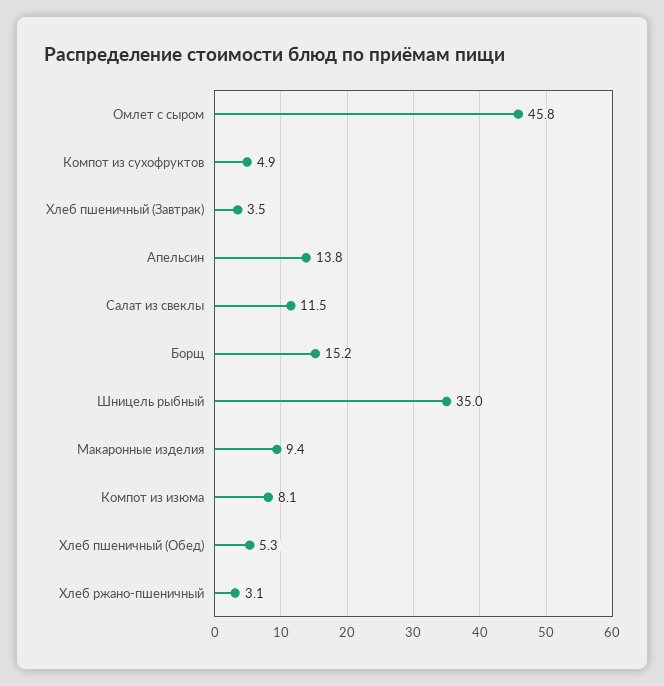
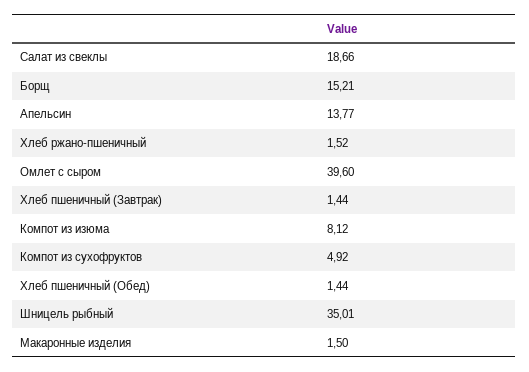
Омлет с сыром: 45.8 -> 39.6
Хлеб пшеничный (Завтрак): 3.5 -> 1.44
Салат из свеклы: 11.5 -> 18.66
Макаронные изделия: 9.4 -> 1.5
Хлеб пшеничный (Обед): 5.3 -> 1.44
Хлеб ржано-пшеничный: 3.1 -> 1.52

